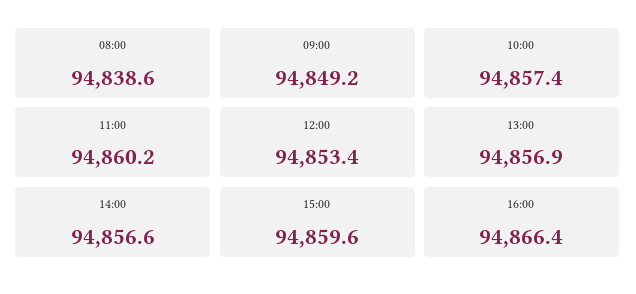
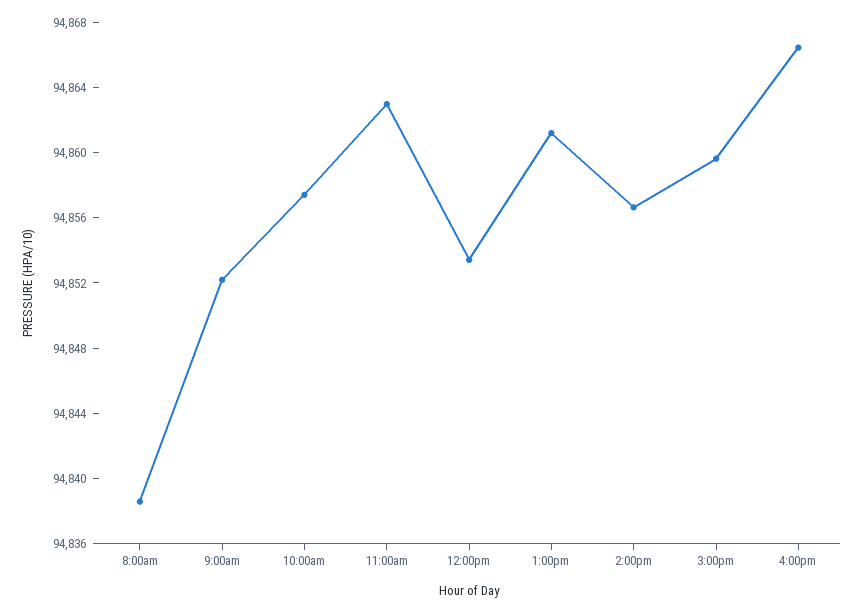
09:00: 94849.2 -> 94852
11:00: 94860.2 -> 94863
13:00: 94856.9 -> 94861

